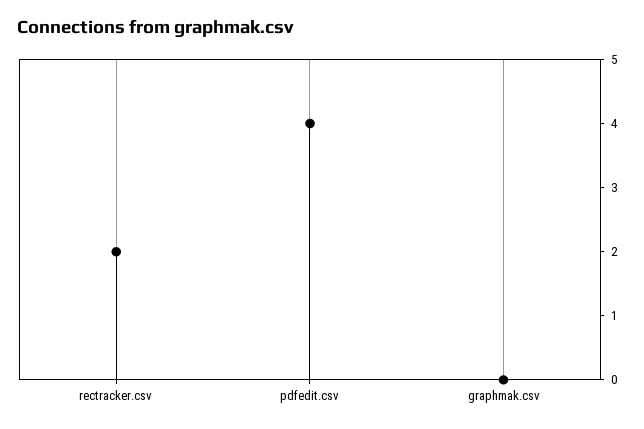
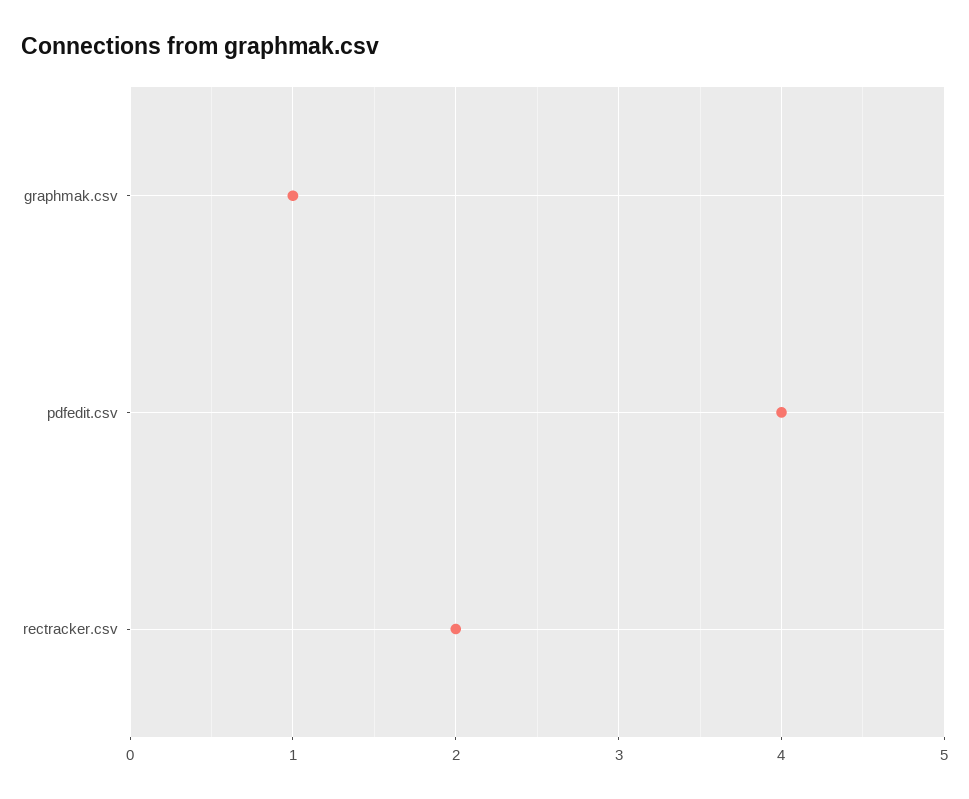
graphmak.csv: 0 -> 1

